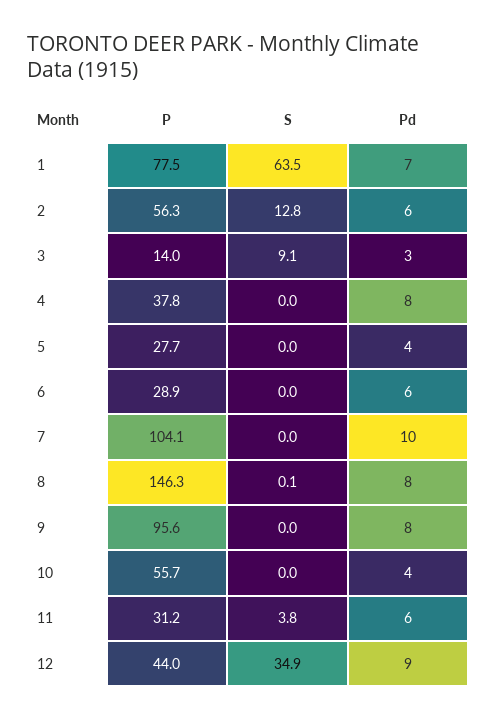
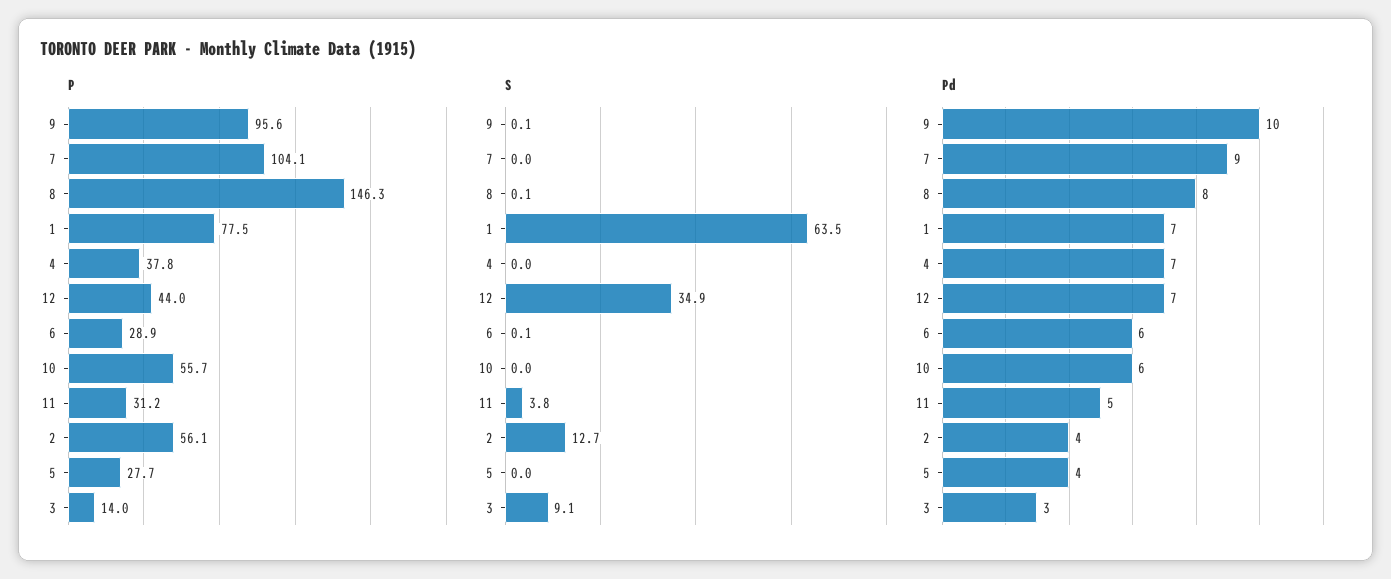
P, 2: 56.3 -> 56.1
S, 2: 12.8 -> 12.7
Pd, 2: 6 -> 4
Pd, 4: 8 -> 7
S, 6: 0 -> 0.1
Pd, 7: 10 -> 9
S, 9: 0 -> 0.1
Pd, 9: 8 -> 10
Pd, 10: 4 -> 6
Pd, 11: 6 -> 5
Pd, 12: 9 -> 7

